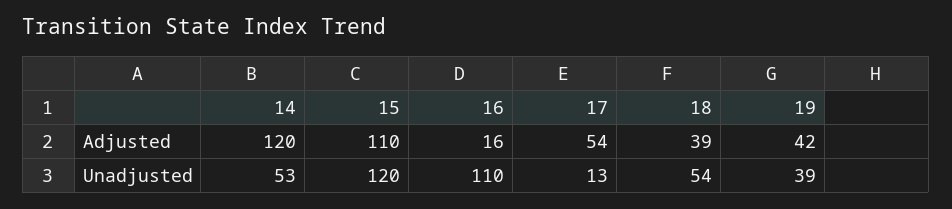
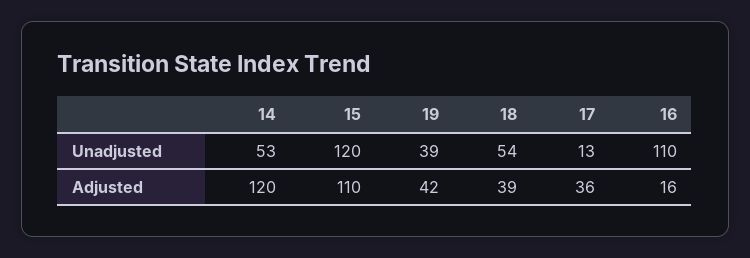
17, Adjusted: 54 -> 36

